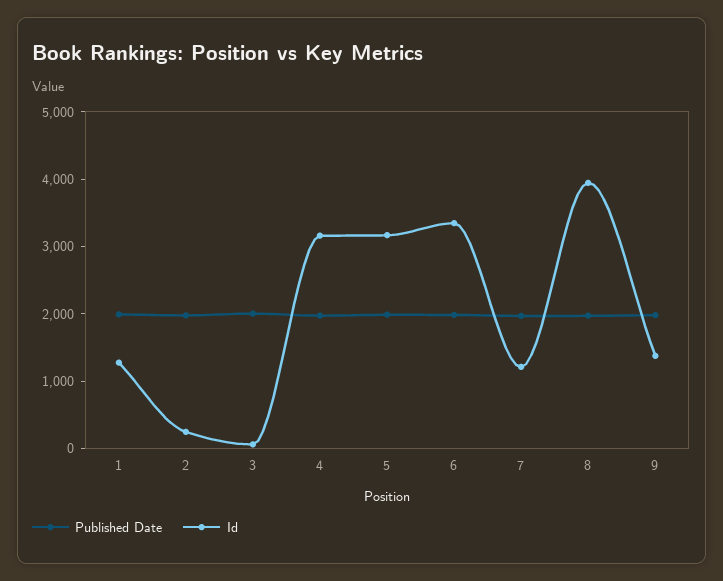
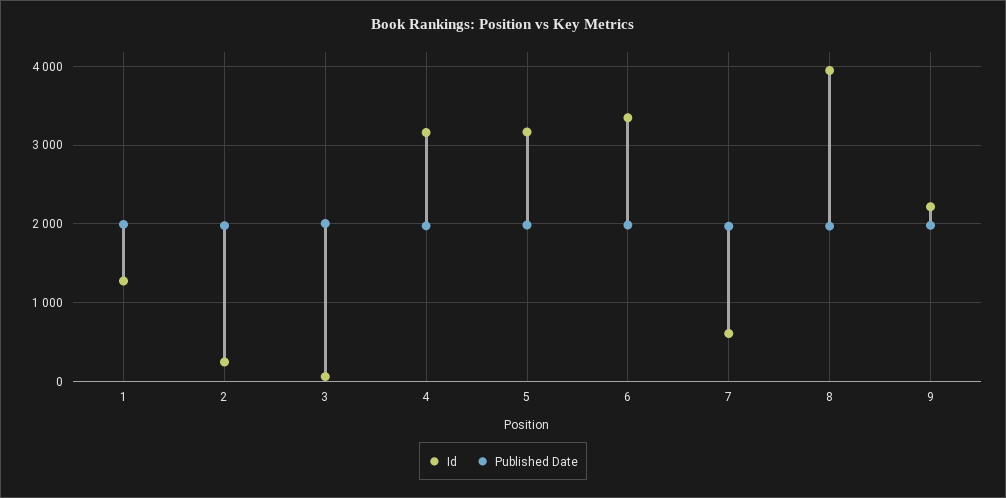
Id, 7: 1200 -> 600
Id, 9: 1400 -> 2200

